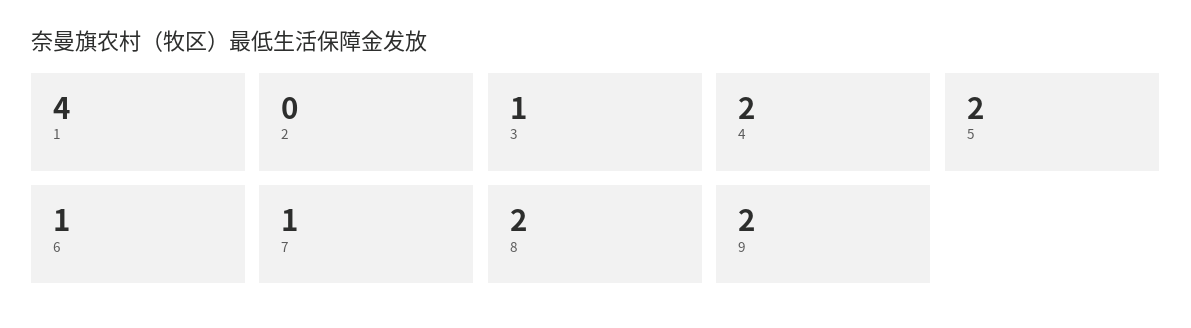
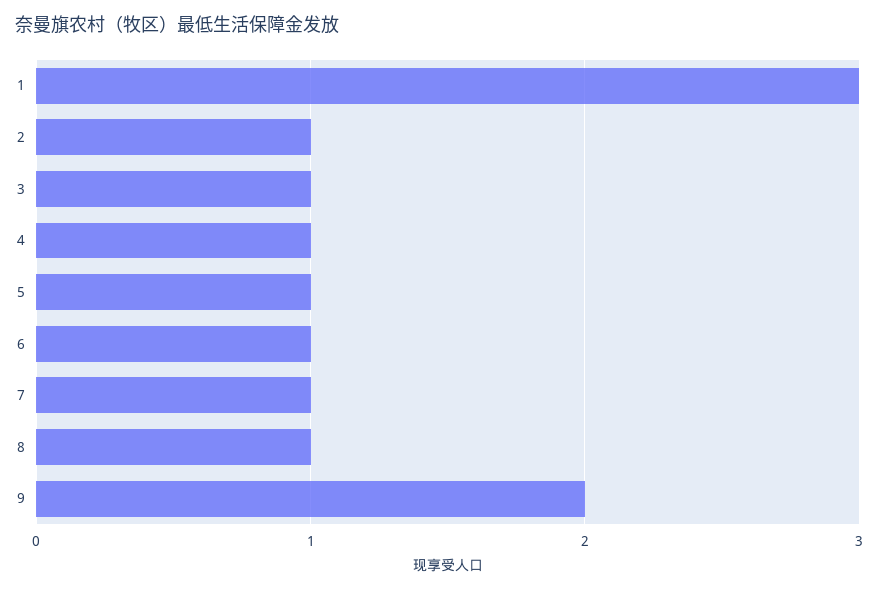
1: 4 -> 3
2: 0 -> 1
4: 2 -> 1
5: 2 -> 1
8: 2 -> 1

